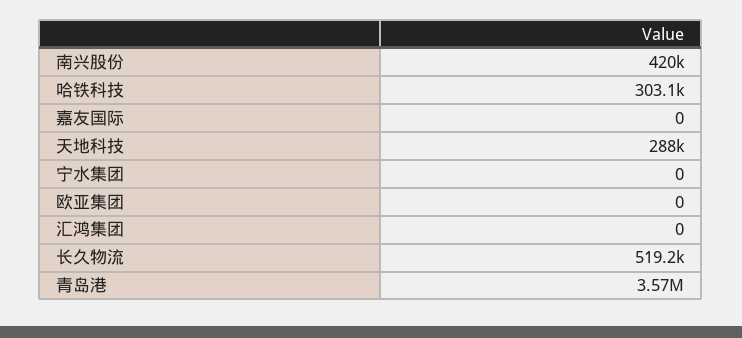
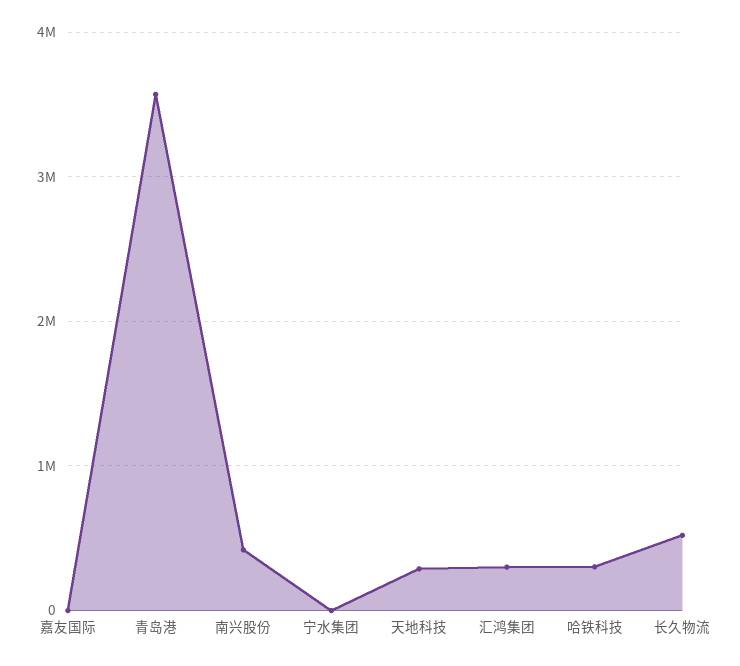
欧亚集团: 0 -> none
汇鸿集团: 0 -> 300000

